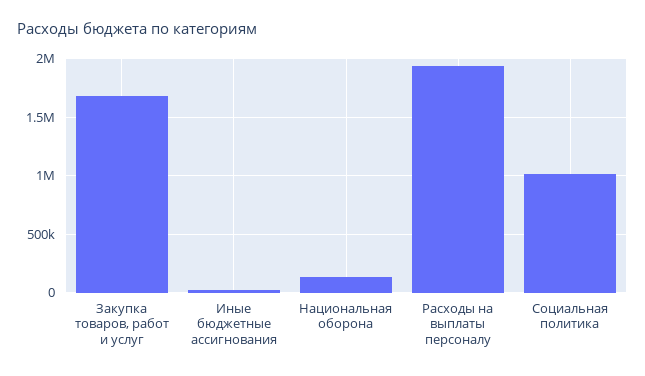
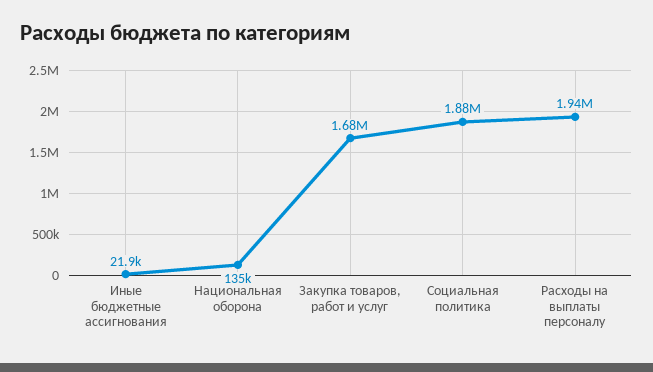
Социальная политика: 1000000 -> 1880000

